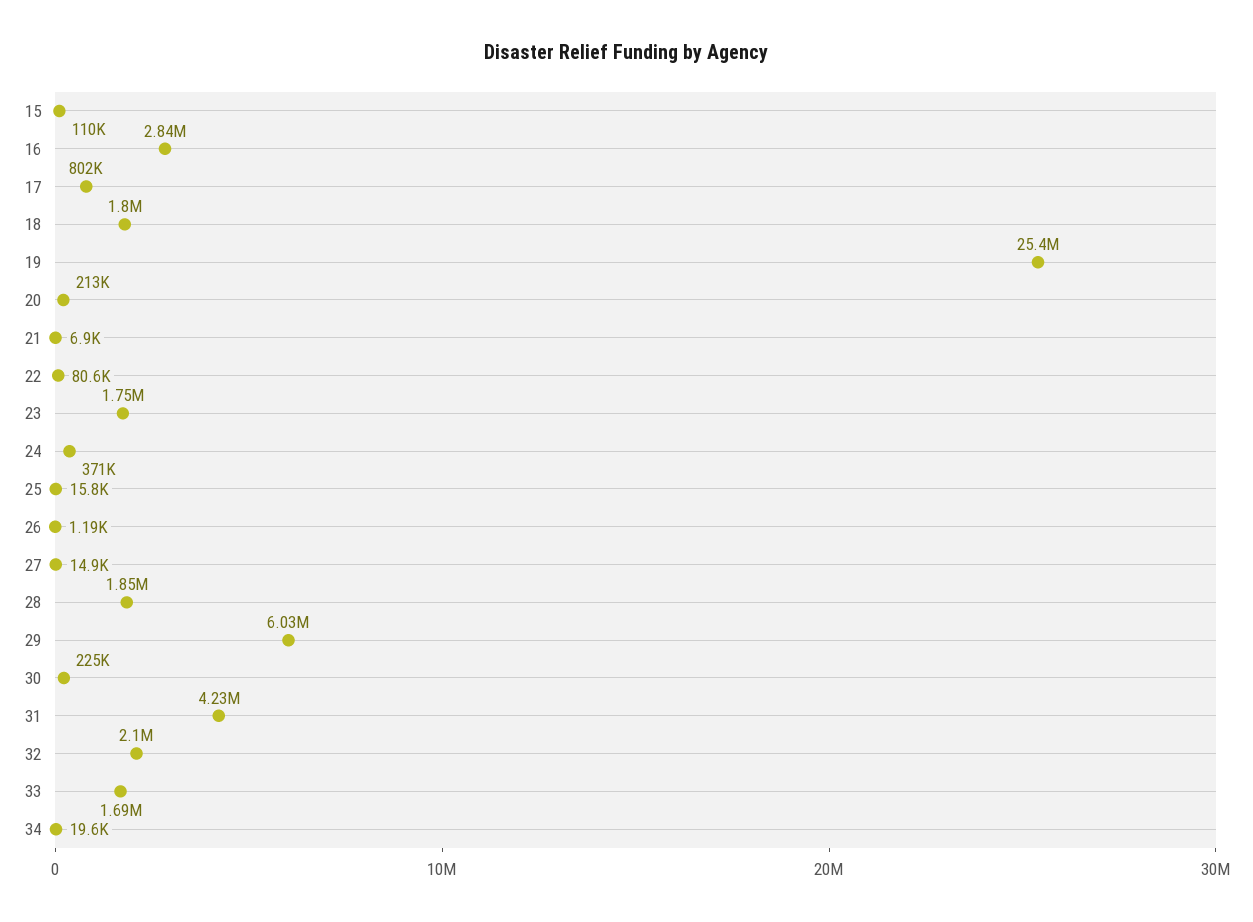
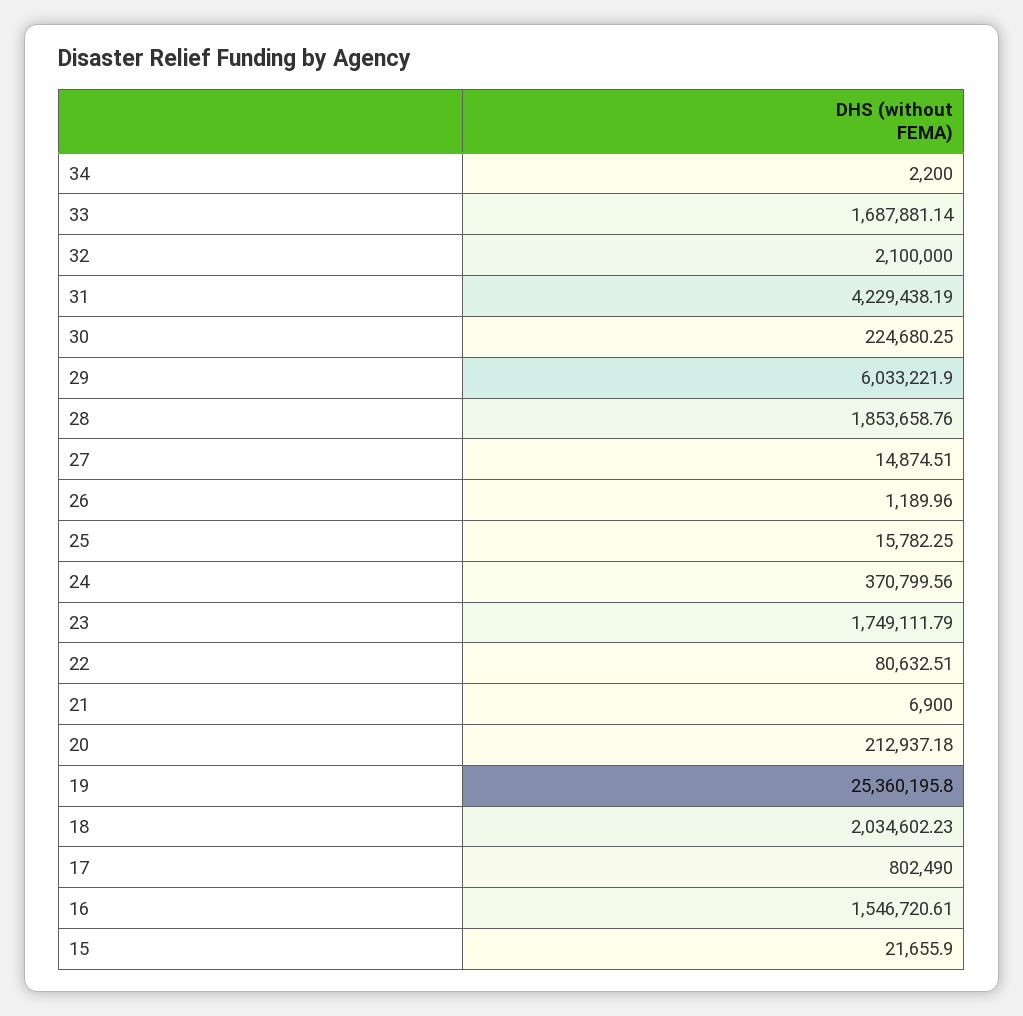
15: 110000 -> 21655.9
16: 2840000 -> 1546720.61
18: 1800000 -> 2034602.23
34: 19600 -> 2200

